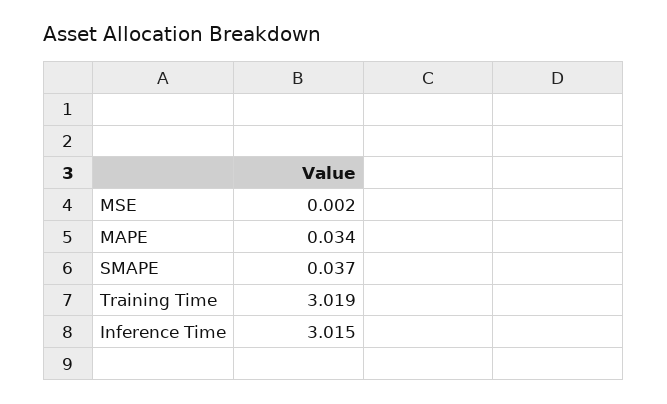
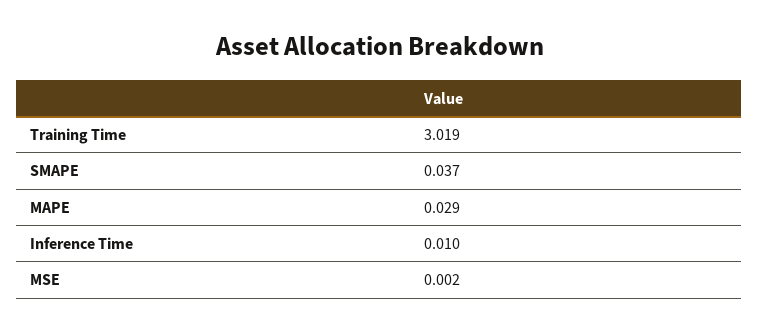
MAPE: 0.034 -> 0.029
Inference Time: 3.015 -> 0.01

